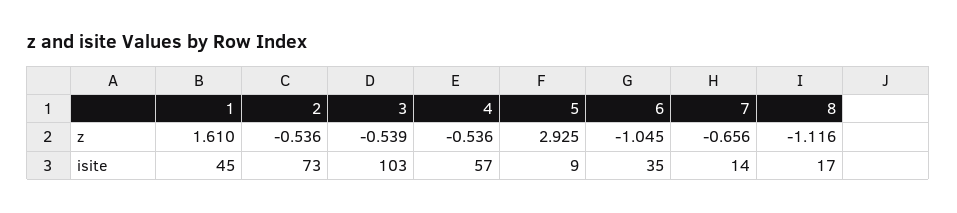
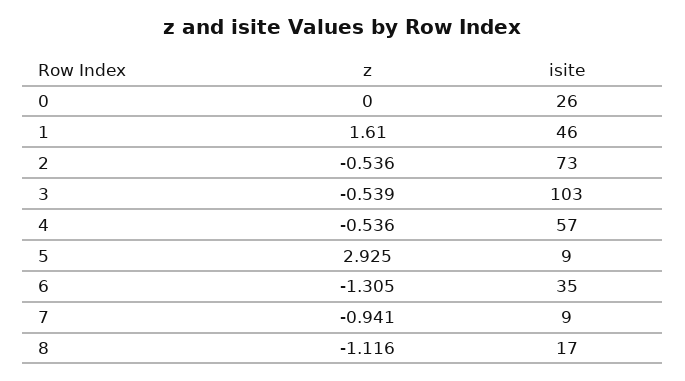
6, z: -1.045 -> -1.305
7, z: -0.656 -> -0.941
1, isite: 45 -> 46
7, isite: 14 -> 9
0, z: none -> 0
0, isite: none -> 26

